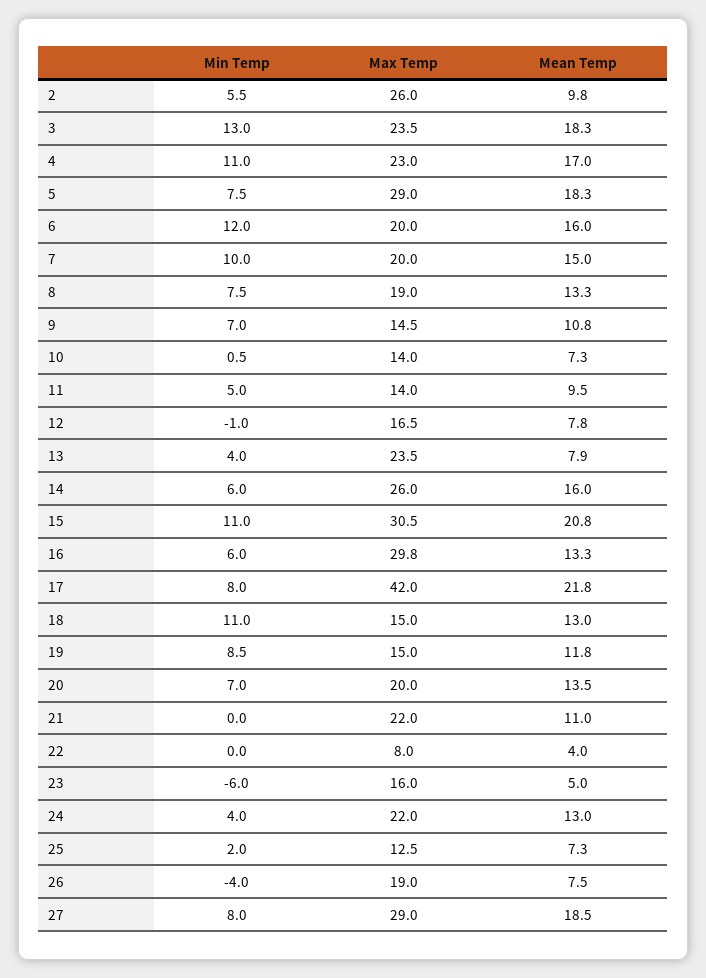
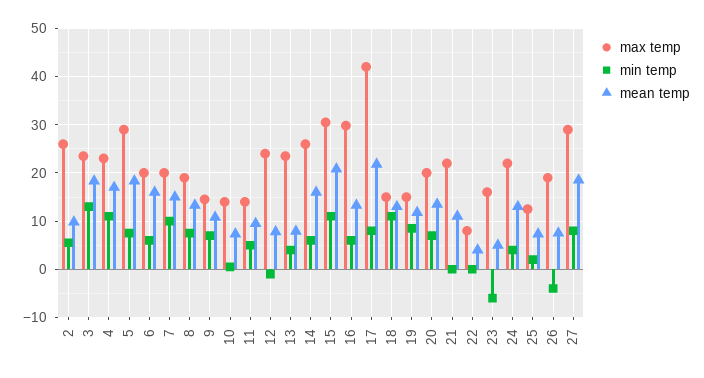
Min Temp, 6: 12 -> 6
Max Temp, 12: 16.5 -> 24

